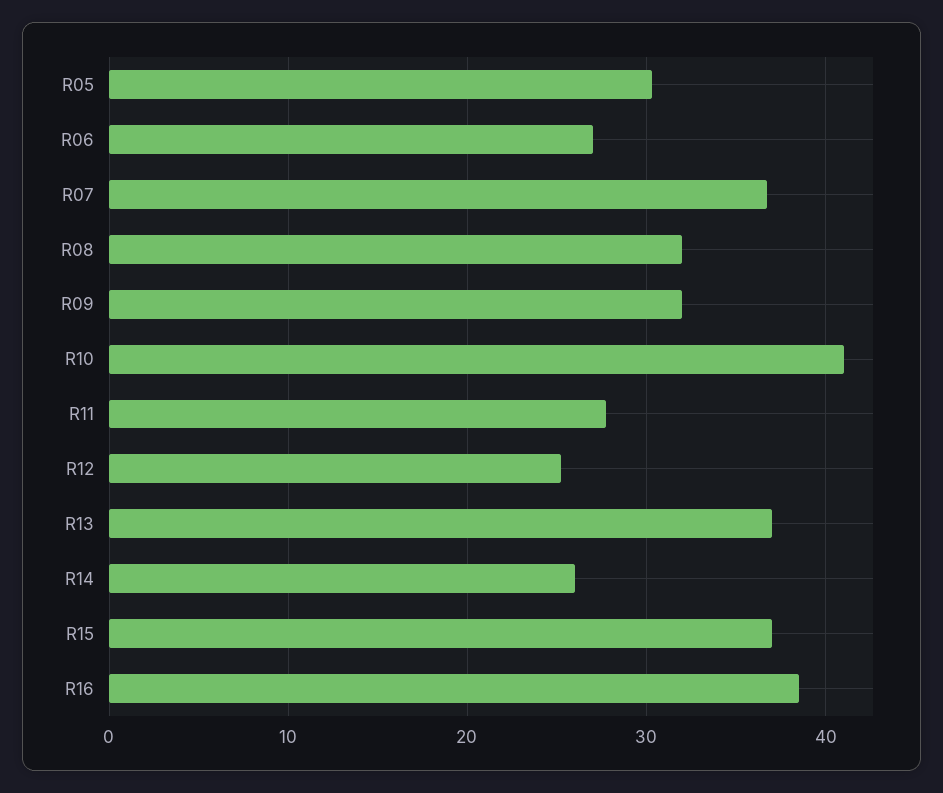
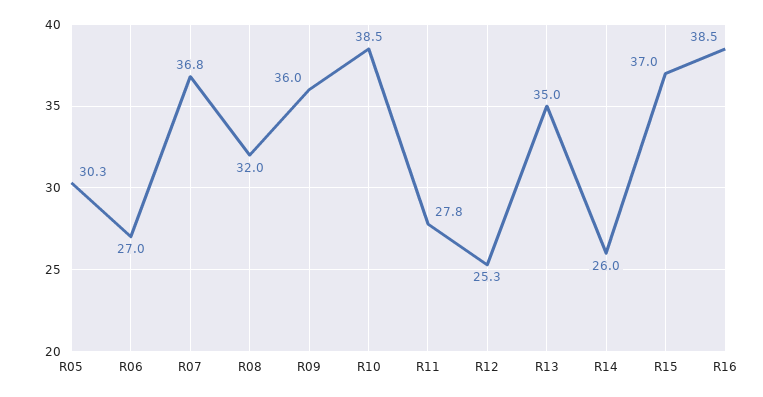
R09: 32 -> 36
R10: 41 -> 38.5
R13: 37 -> 35

